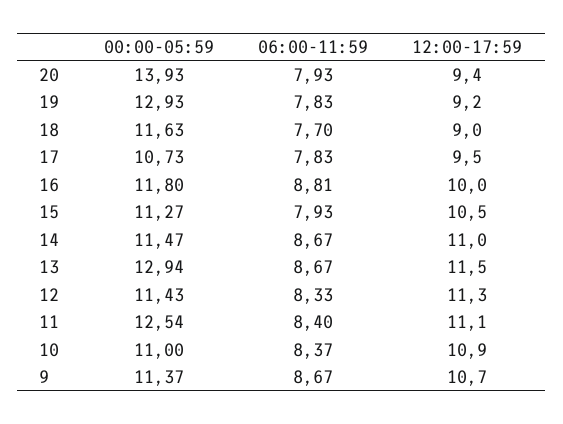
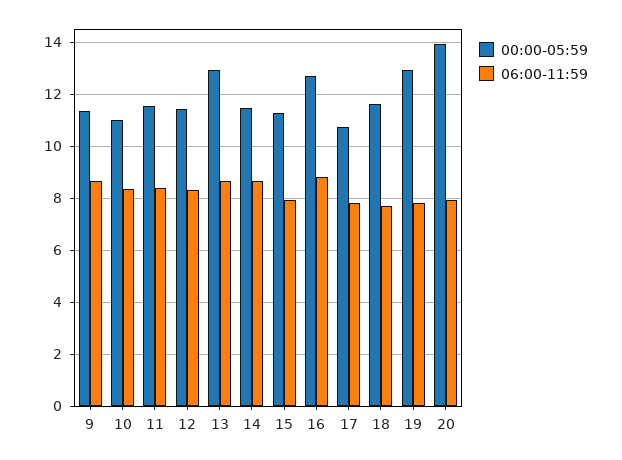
12:00-17:59, 20: 9.4 -> none
12:00-17:59, 19: 9.2 -> none
12:00-17:59, 18: 9 -> none
12:00-17:59, 17: 9.5 -> none
00:00-05:59, 16: 11.8 -> 12.75
12:00-17:59, 16: 10 -> none
12:00-17:59, 15: 10.5 -> none
12:00-17:59, 14: 11 -> none
12:00-17:59, 13: 11.5 -> none
12:00-17:59, 12: 11.3 -> none
00:00-05:59, 11: 12.54 -> 11.5
12:00-17:59, 11: 11.1 -> none
12:00-17:59, 10: 10.9 -> none
12:00-17:59, 9: 10.7 -> none

